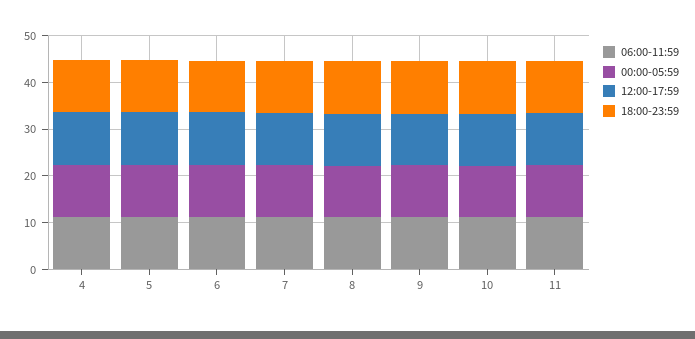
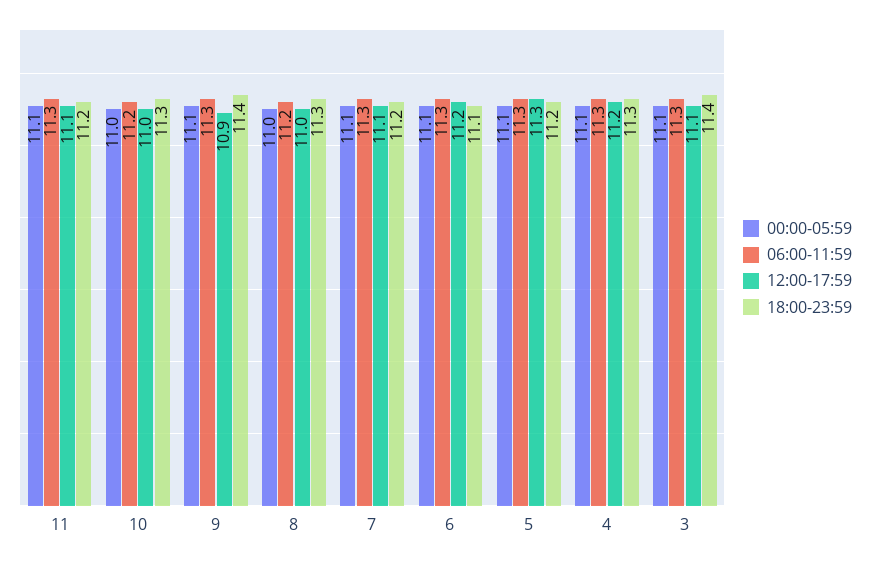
00:00-05:59, 3: none -> 11.1
06:00-11:59, 3: none -> 11.3
12:00-17:59, 3: none -> 11.1
18:00-23:59, 3: none -> 11.4

